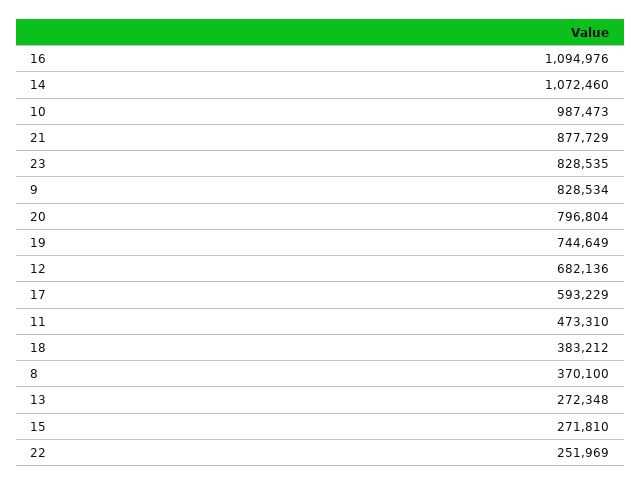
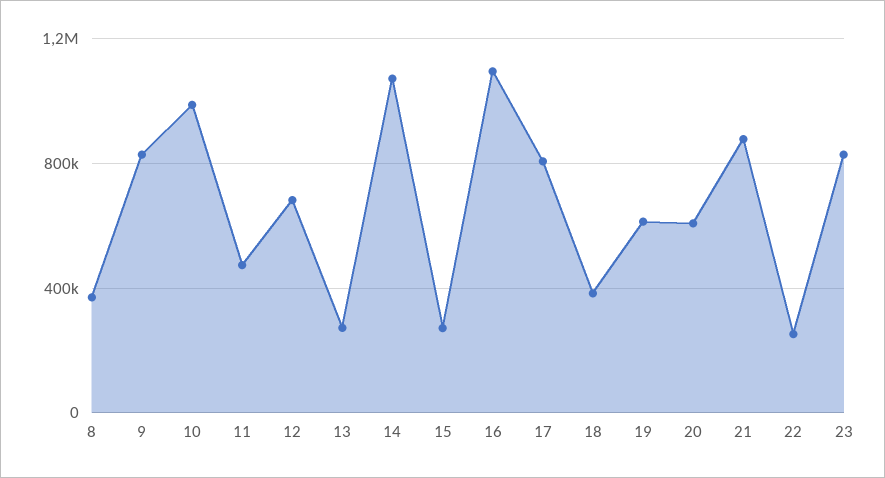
20: 796804 -> 600000
19: 744649 -> 600000
17: 593229 -> 800000

